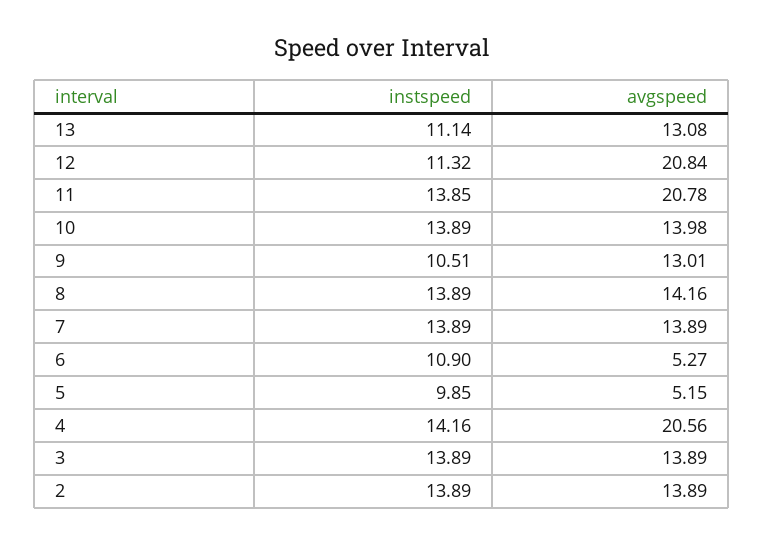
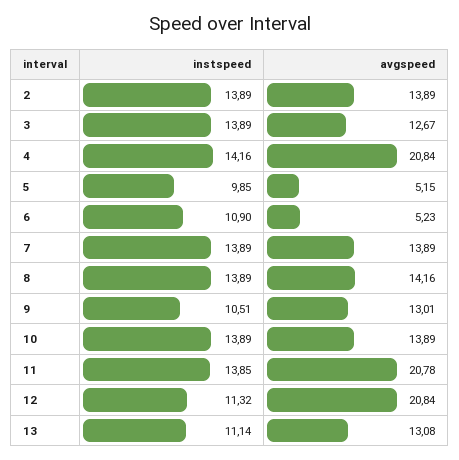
avgspeed, 10: 13.98 -> 13.89
avgspeed, 6: 5.27 -> 5.23
avgspeed, 4: 20.56 -> 20.84
avgspeed, 3: 13.89 -> 12.67

